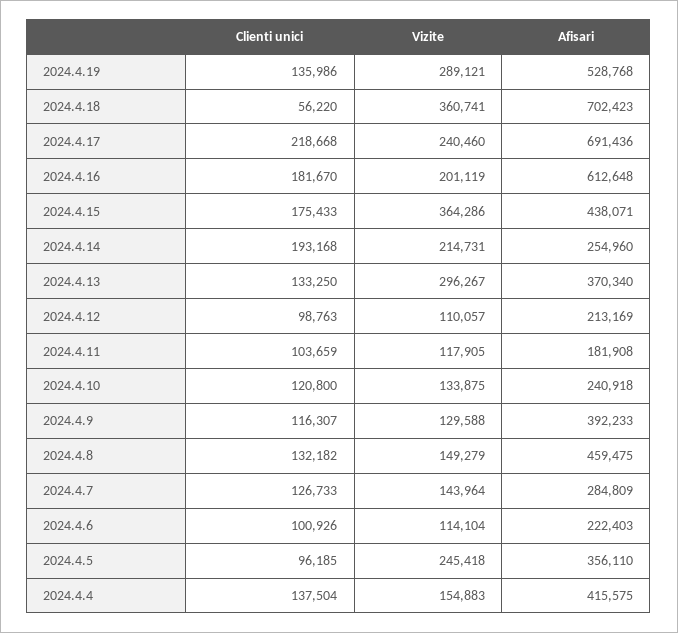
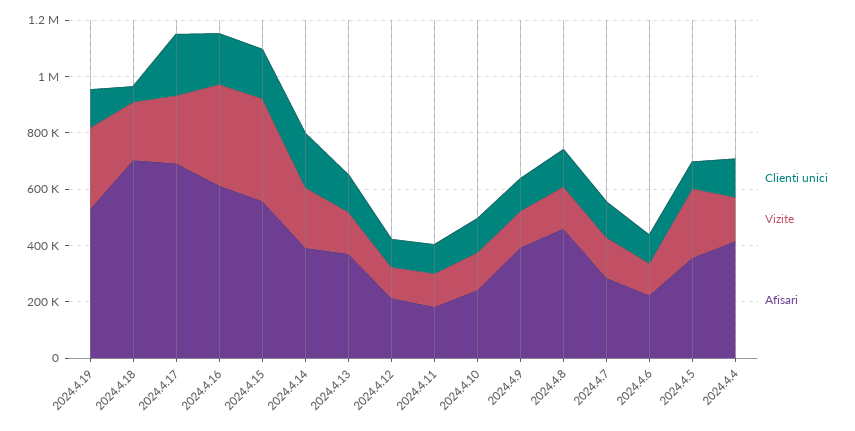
Vizite, 2024.4.18: 360741 -> 200000
Vizite, 2024.4.16: 201119 -> 350000
Afisari, 2024.4.15: 438071 -> 550000
Afisari, 2024.4.14: 254960 -> 400000
Vizite, 2024.4.13: 296267 -> 150000

